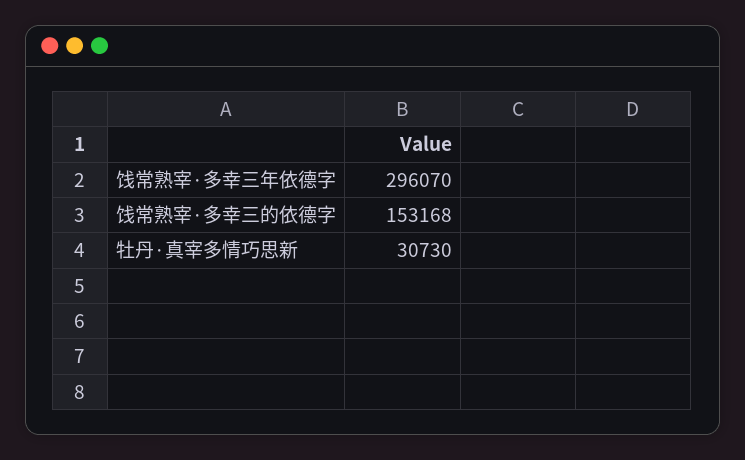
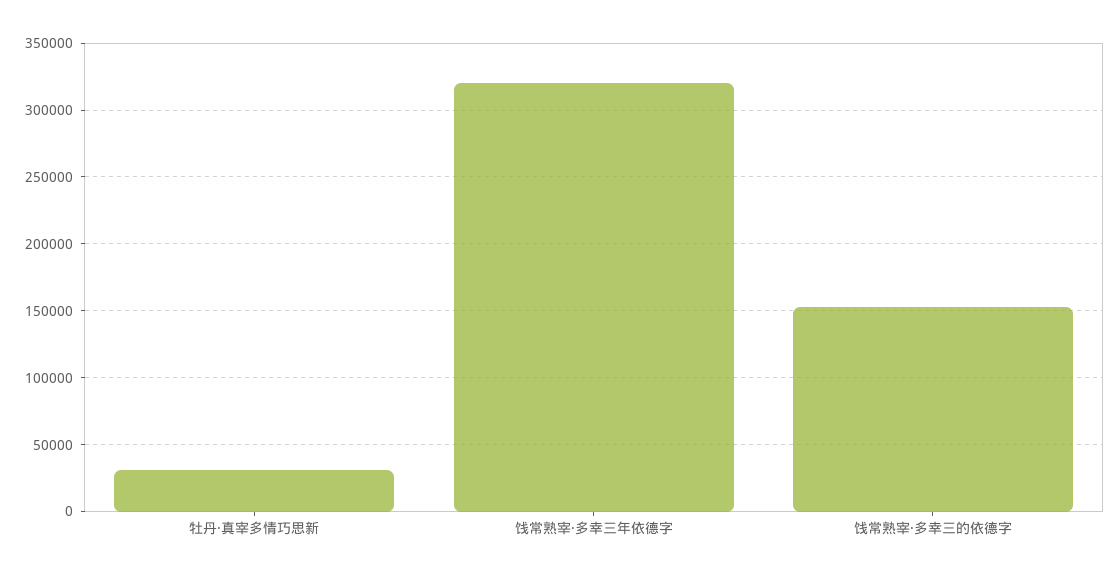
饯常熟宰·多幸三年依德字: 296070 -> 320000

